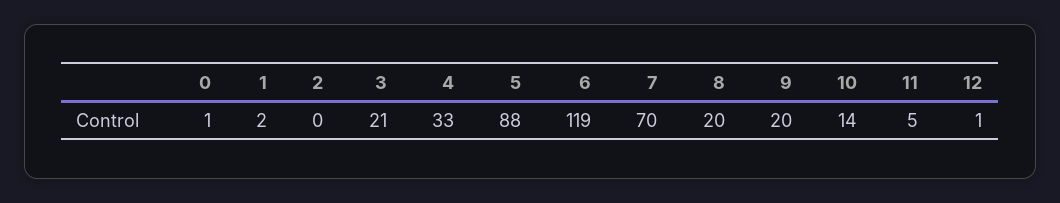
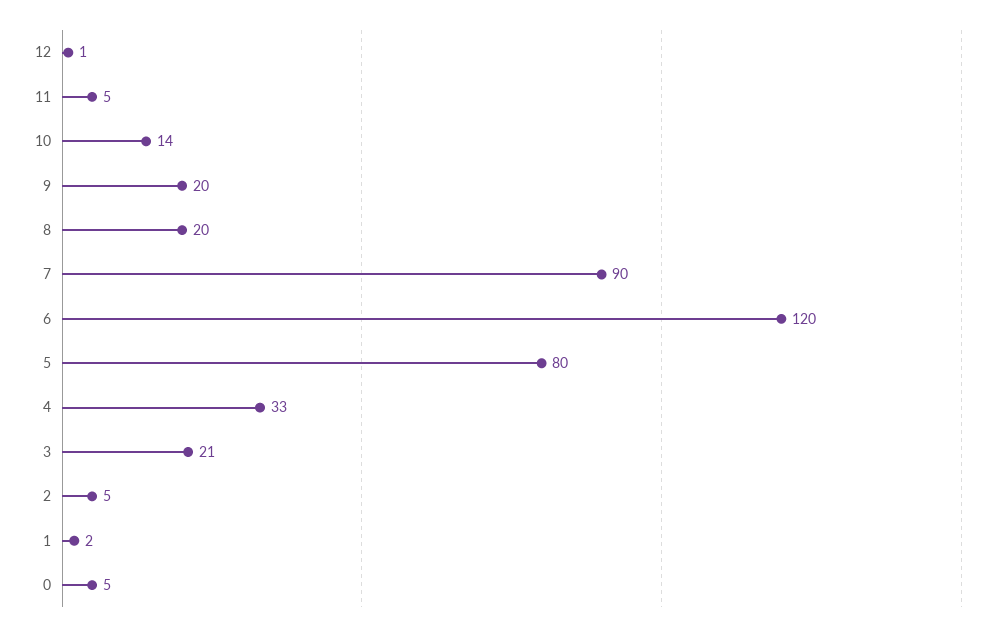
0: 1 -> 5
2: 0 -> 5
5: 88 -> 80
6: 119 -> 120
7: 70 -> 90

